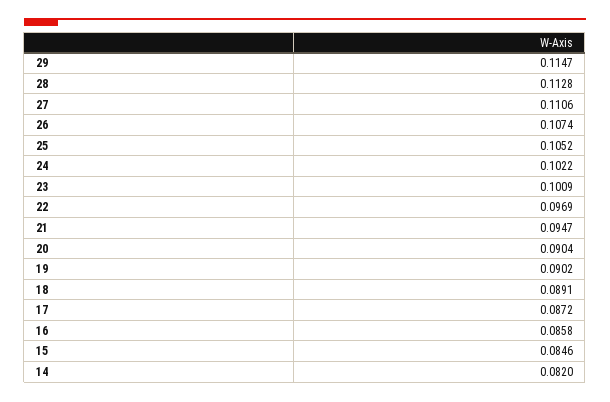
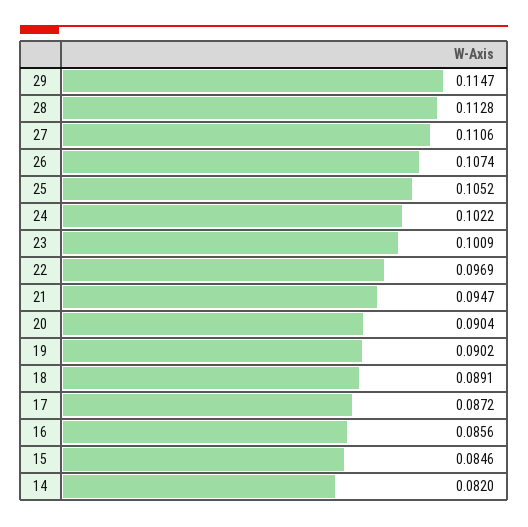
16: 0.0858 -> 0.0856

